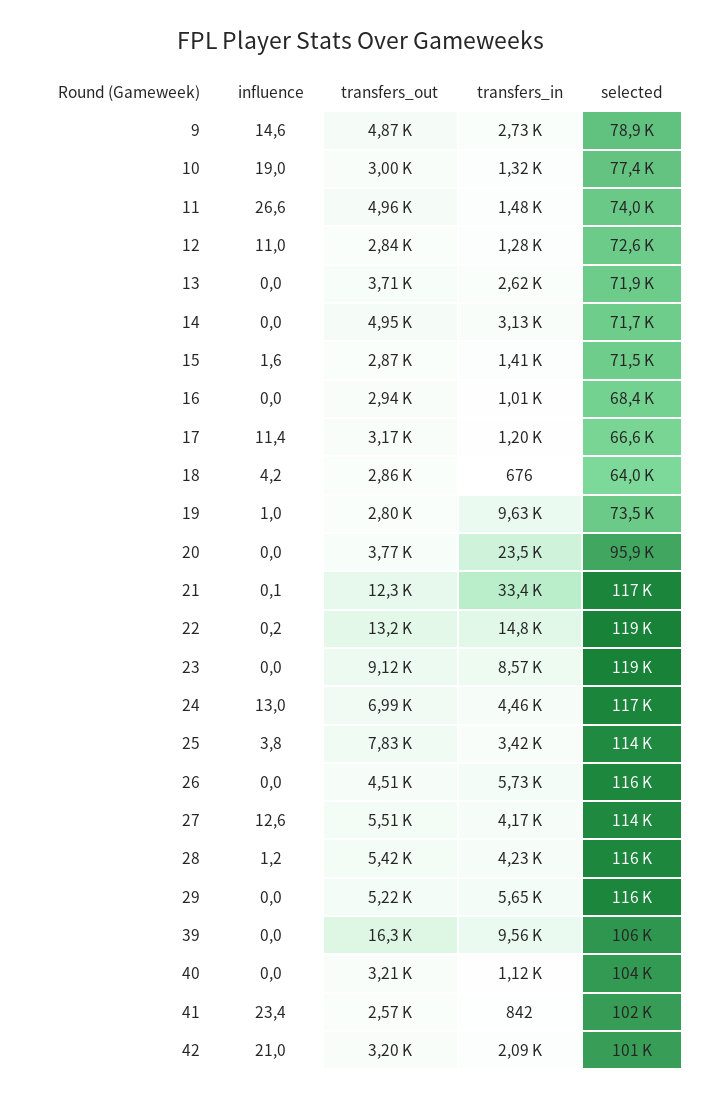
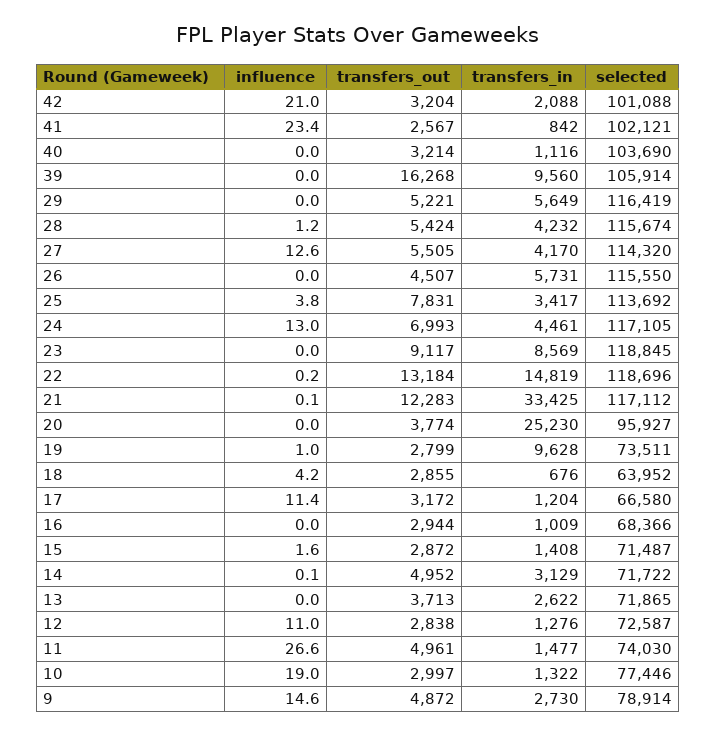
influence, 14: 0 -> 0.1
transfers_in, 20: 23500 -> 25230

